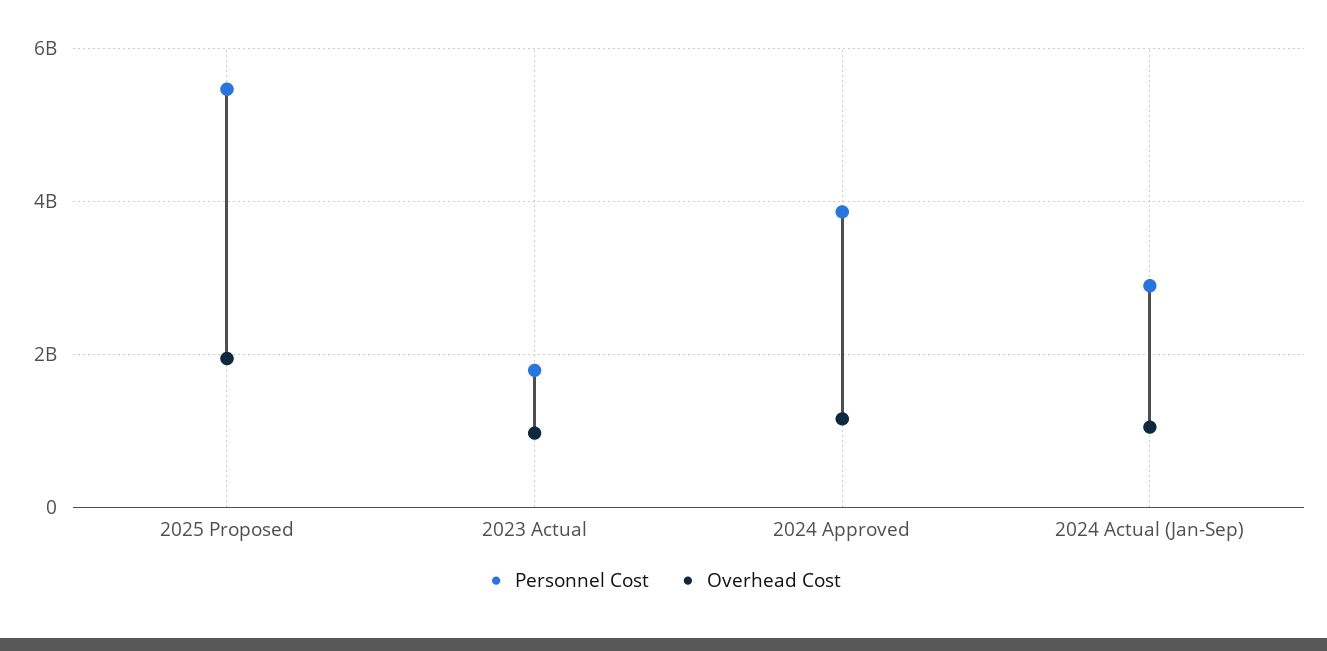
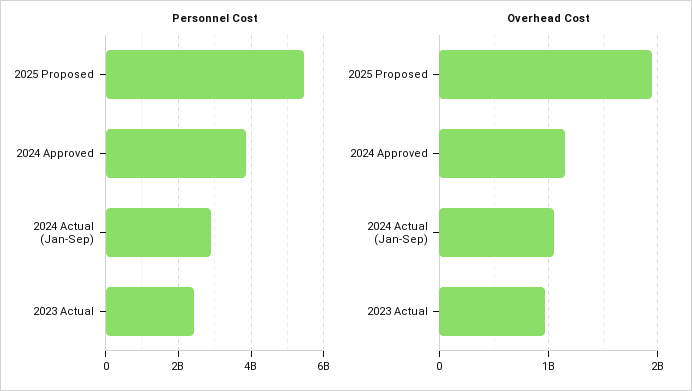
Personnel Cost, 2023 Actual: 1800000000 -> 2400000000

